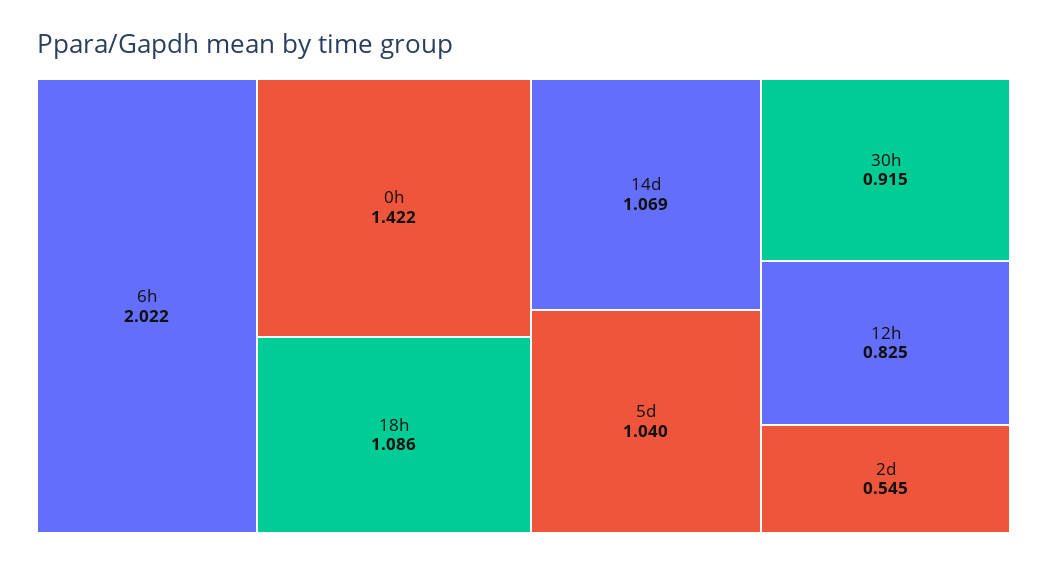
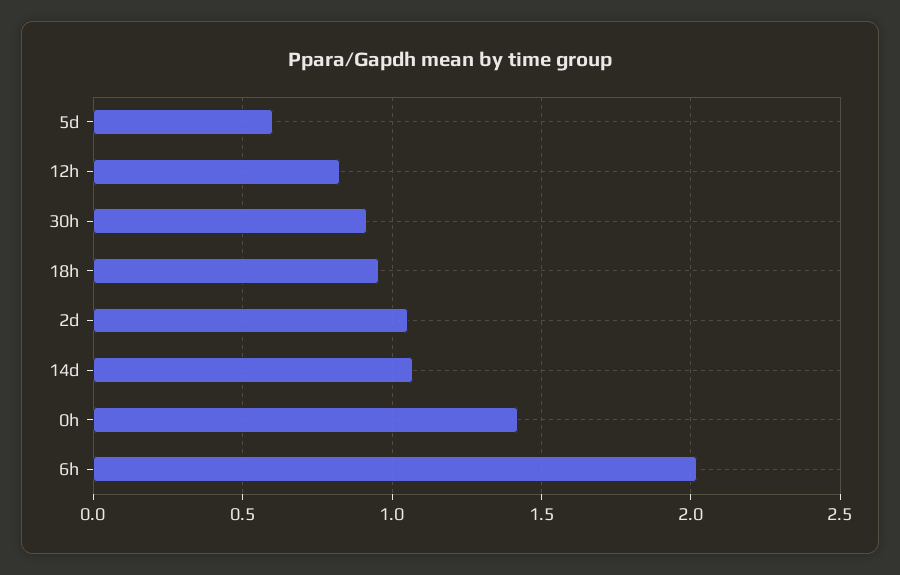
18h: 1.086 -> 0.95
5d: 1.04 -> 0.6
2d: 0.545 -> 1.05

